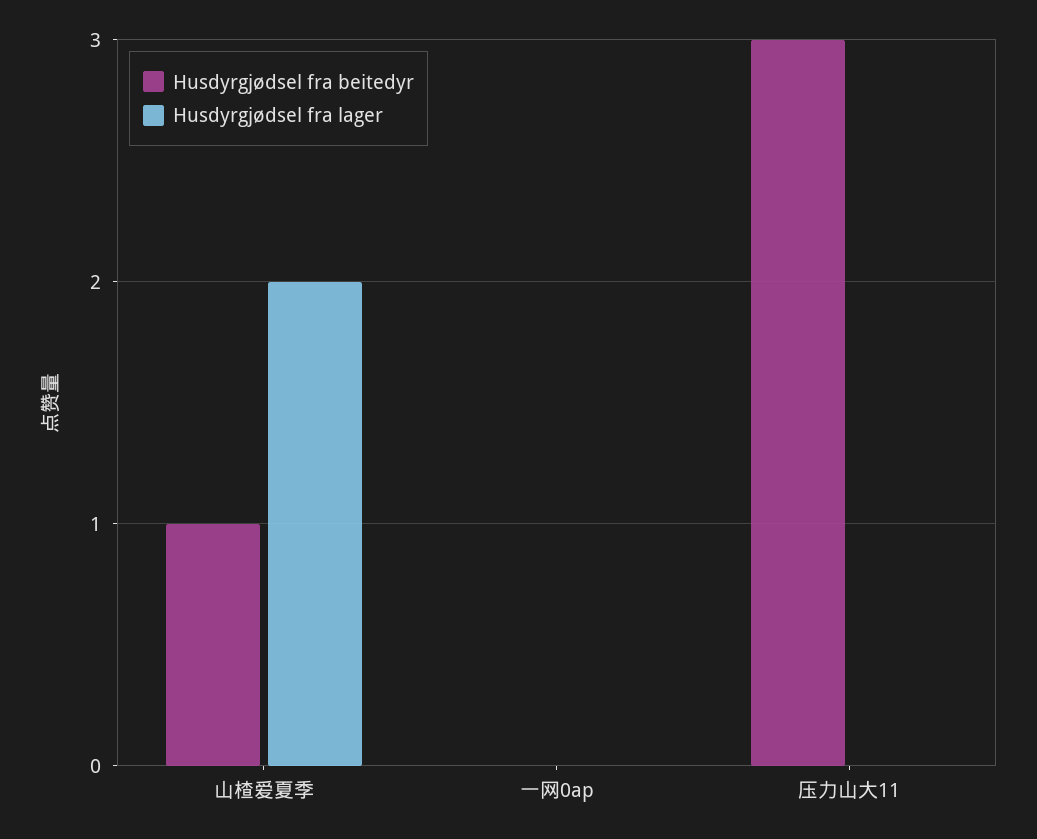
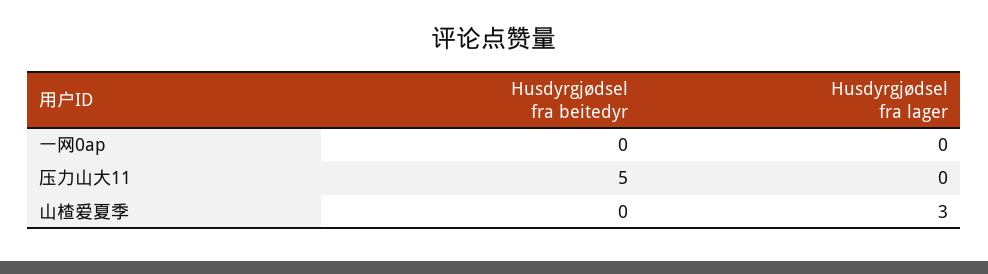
Husdyrgjødsel fra beitedyr, 山楂爱夏季: 1 -> 0
Husdyrgjødsel fra lager, 山楂爱夏季: 2 -> 3
Husdyrgjødsel fra beitedyr, 压力山大11: 3 -> 5

